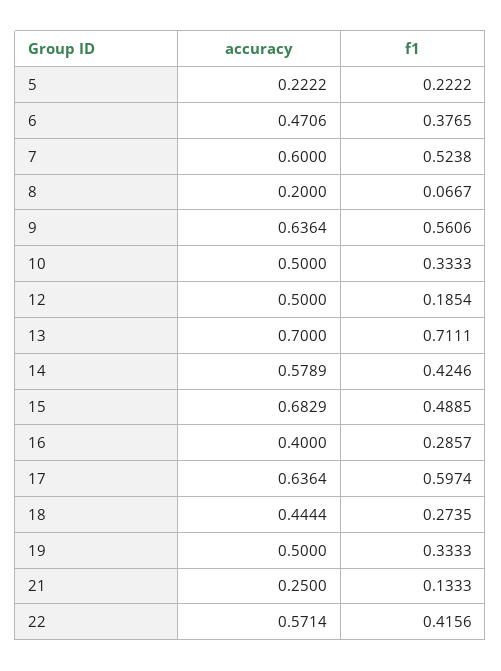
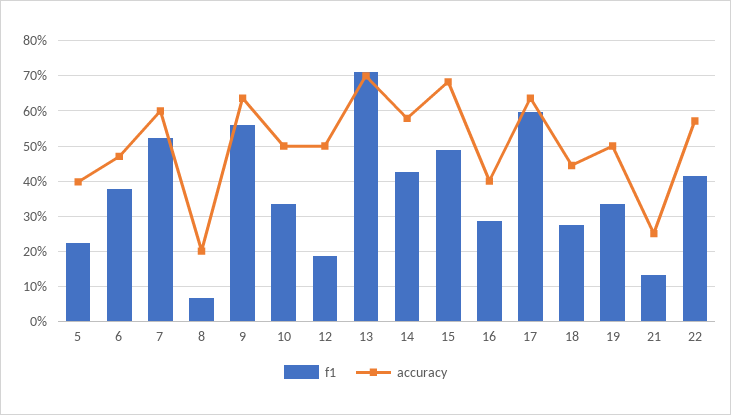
accuracy, 5: 0.2222 -> 0.4

